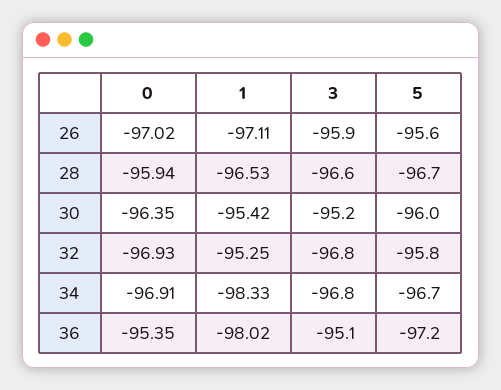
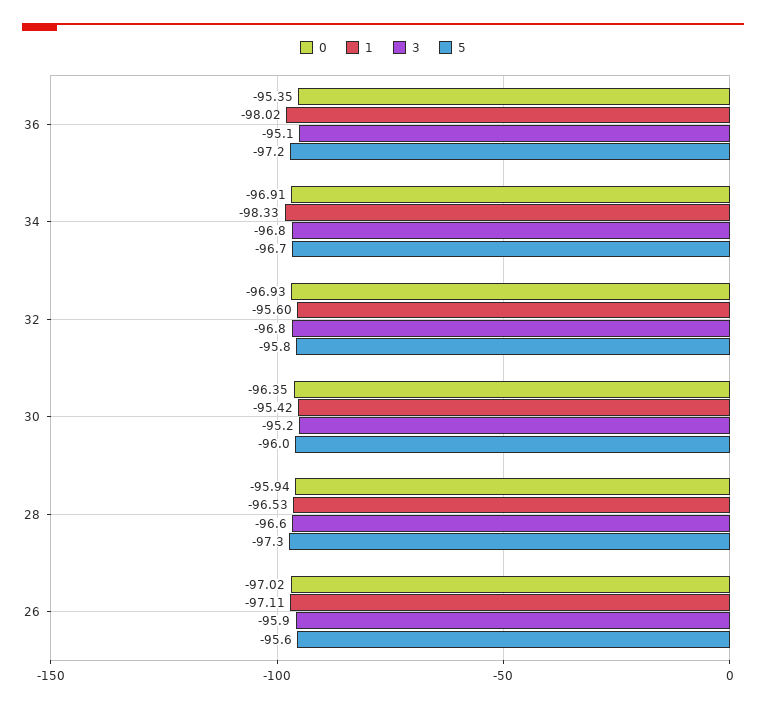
5, 28: -96.7 -> -97.3
1, 32: -95.25 -> -95.6

